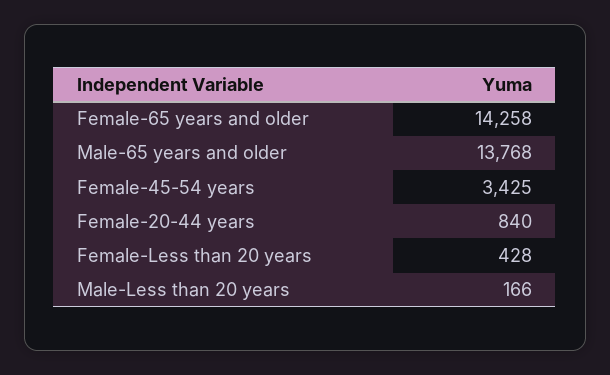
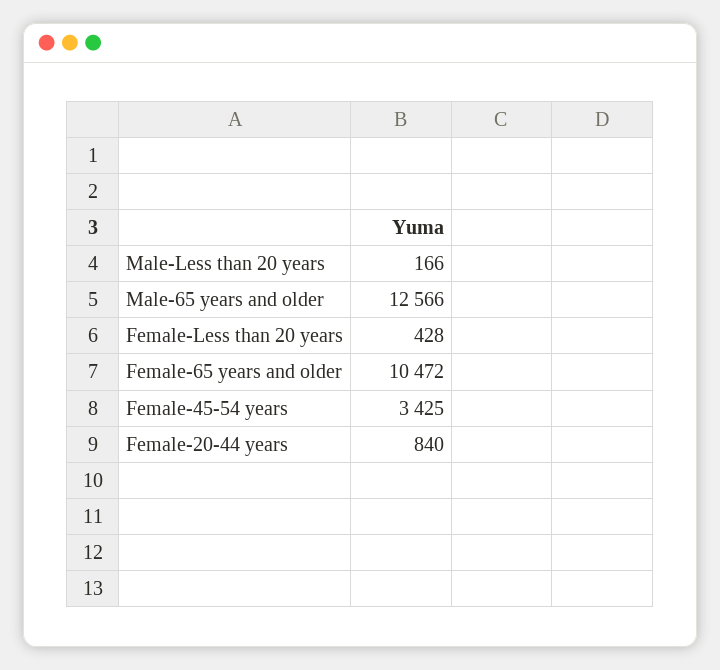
Female-65 years and older: 14258 -> 10472
Male-65 years and older: 13768 -> 12566

